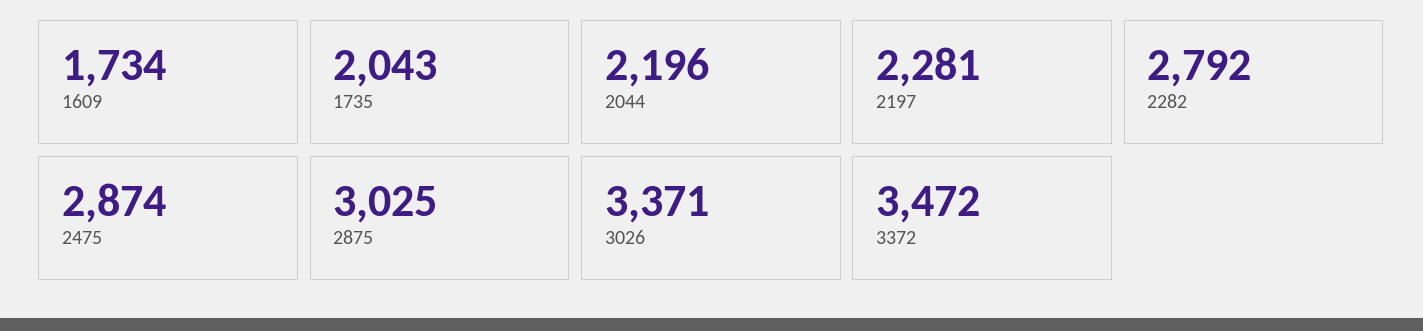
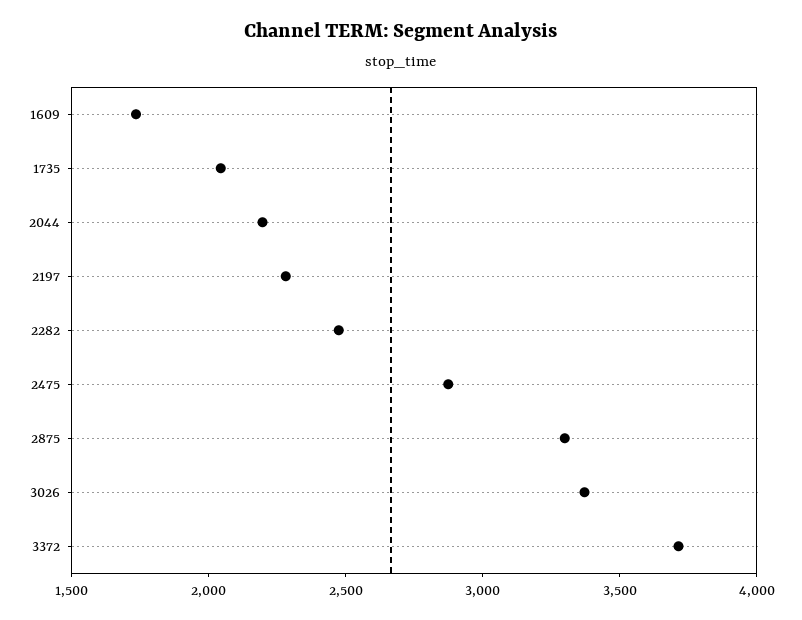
2282: 2792 -> 2500
2875: 3025 -> 3300
3372: 3472 -> 3700

